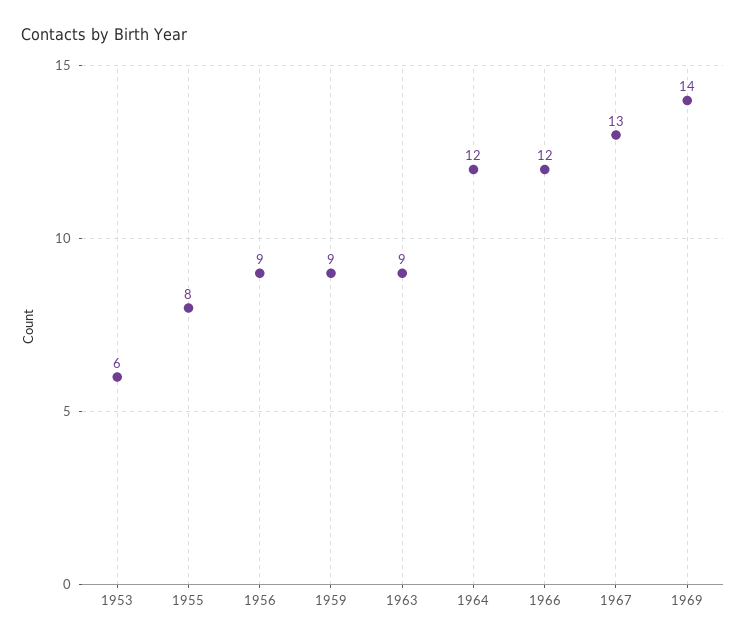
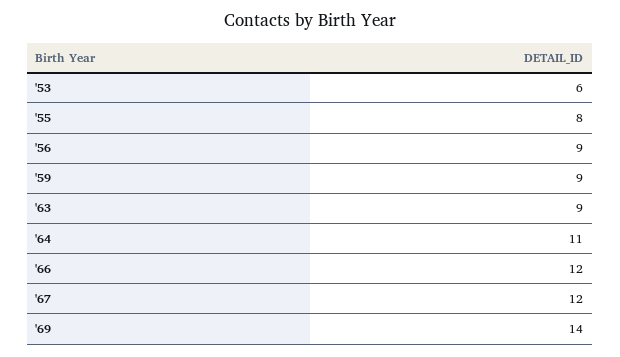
1964: 12 -> 11
1967: 13 -> 12

